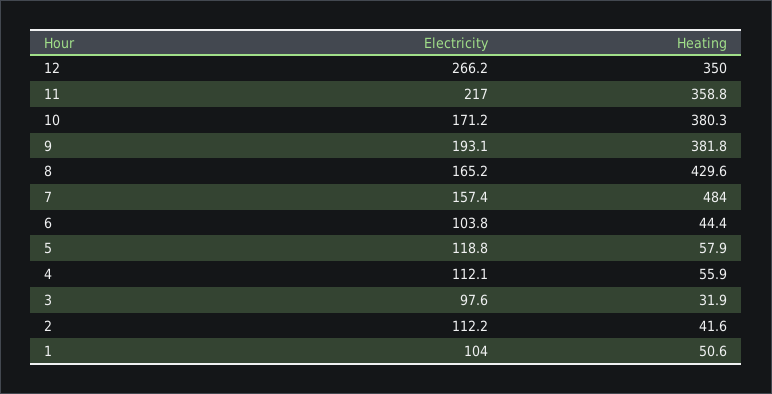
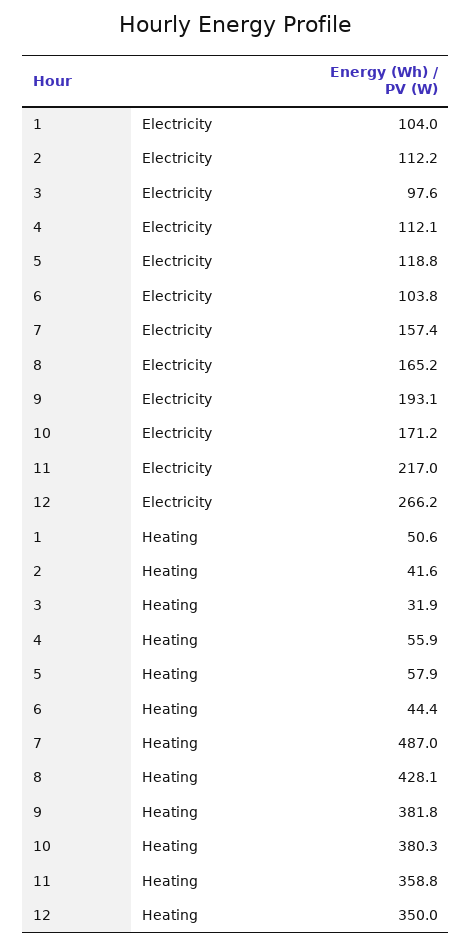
Heating, 8: 429.6 -> 428.1
Heating, 7: 484 -> 487

